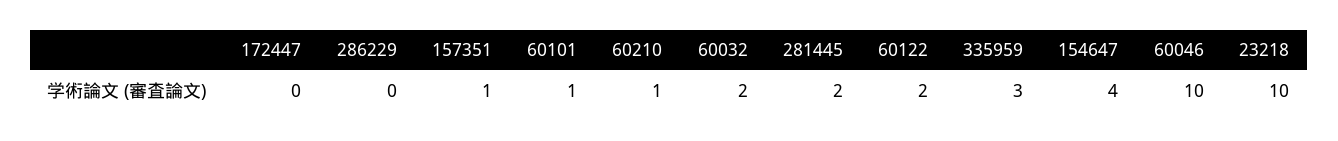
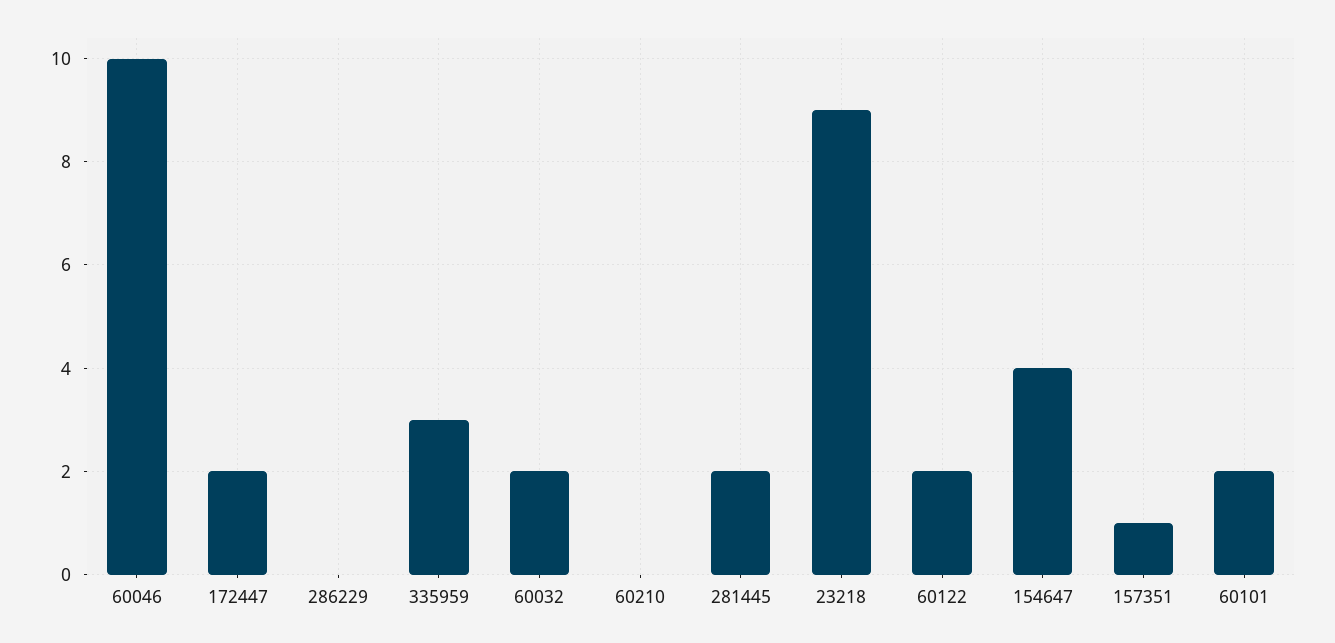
172447: 0 -> 2
60101: 1 -> 2
60210: 1 -> 0
23218: 10 -> 9

